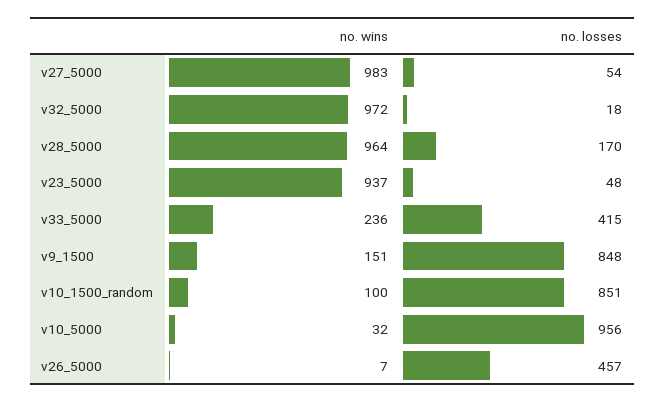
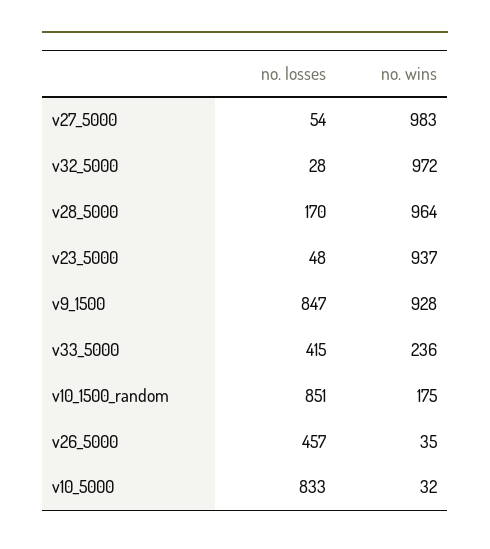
no. losses, v32_5000: 18 -> 28
no. wins, v9_1500: 151 -> 928
no. losses, v9_1500: 848 -> 847
no. wins, v10_1500_random: 100 -> 175
no. losses, v10_5000: 956 -> 833
no. wins, v26_5000: 7 -> 35

